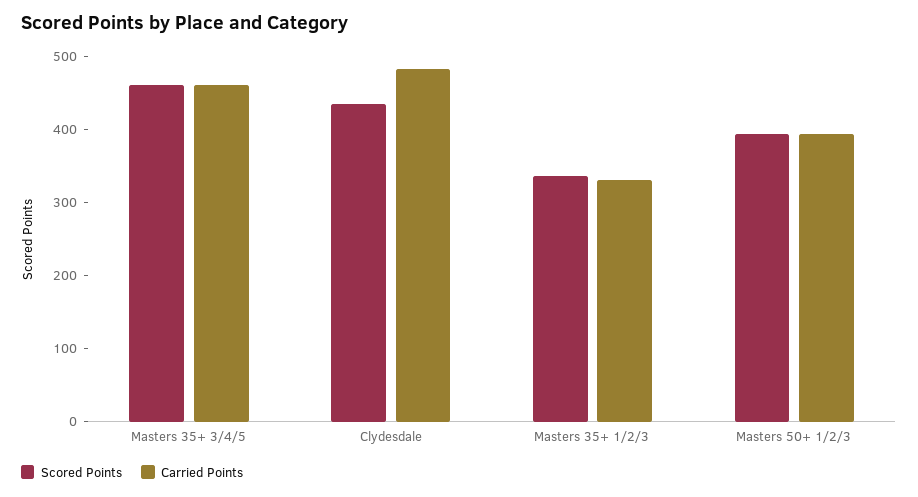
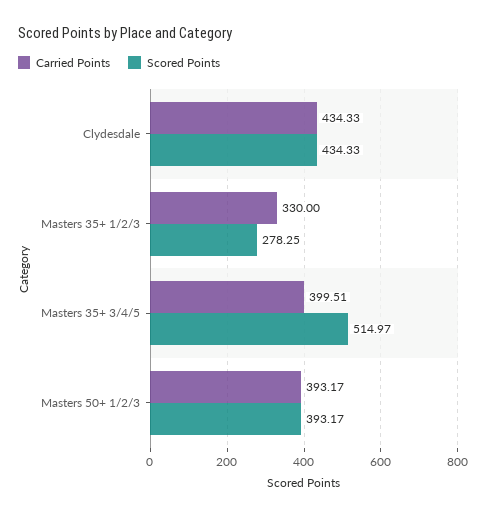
Scored Points, Masters 35+ 3/4/5: 460 -> 514.97
Carried Points, Masters 35+ 3/4/5: 460 -> 399.51
Carried Points, Clydesdale: 480 -> 434.33
Scored Points, Masters 35+ 1/2/3: 340 -> 278.25

